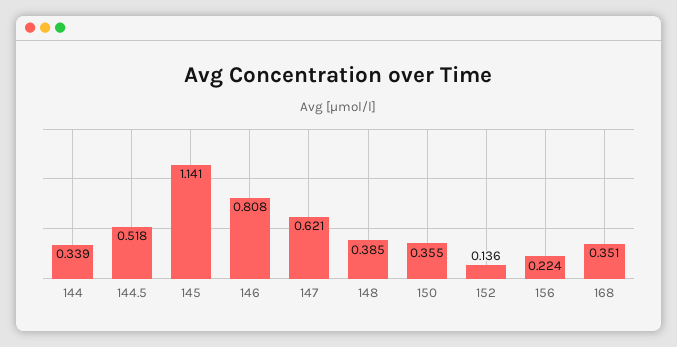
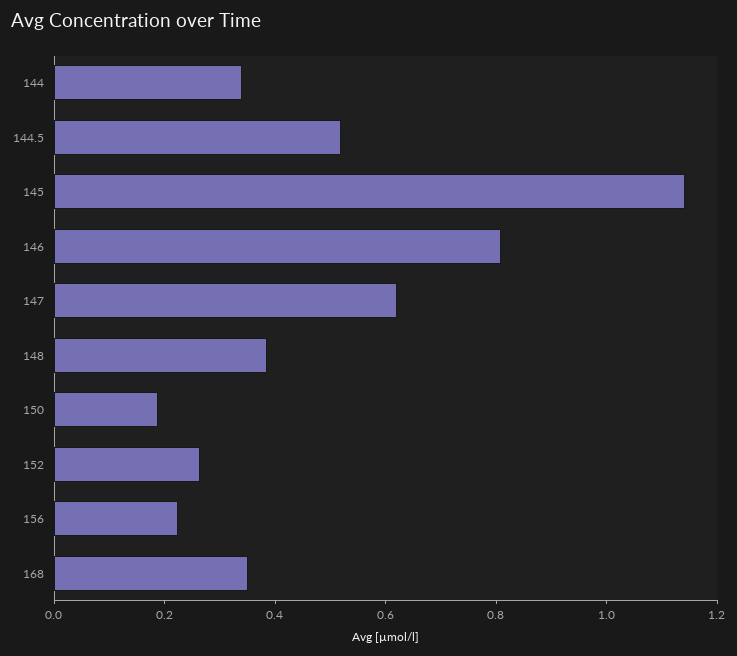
150: 0.355 -> 0.2
152: 0.136 -> 0.25

